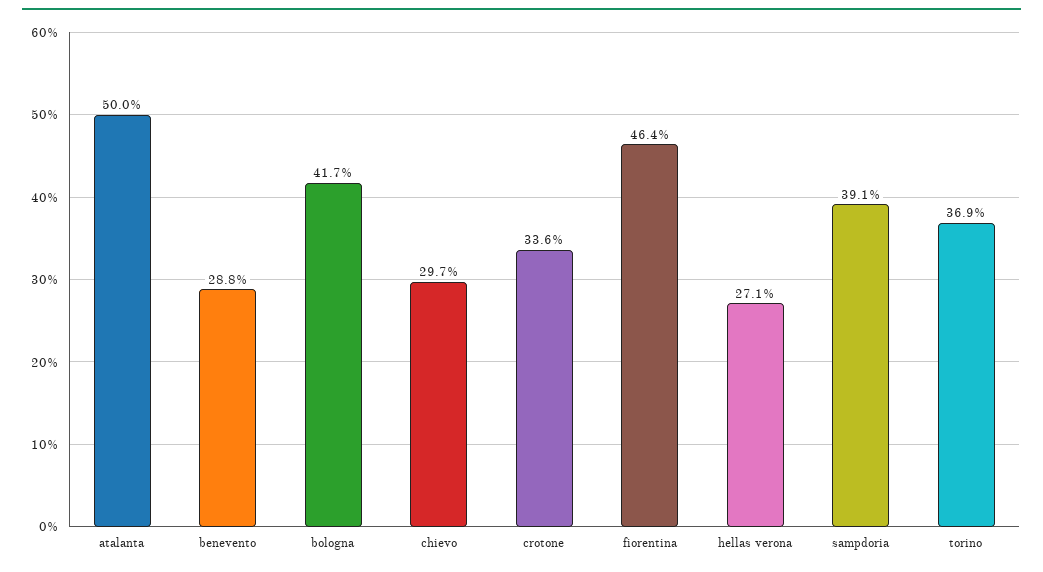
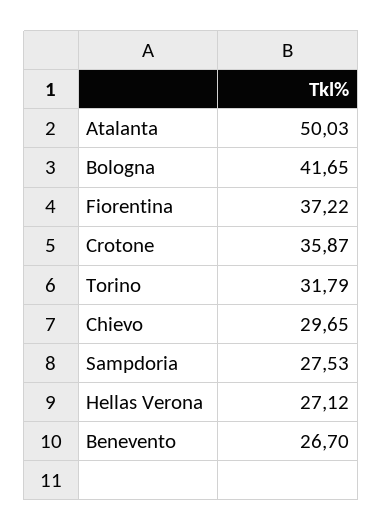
benevento: 28.8 -> 26.7
crotone: 33.6 -> 35.87
fiorentina: 46.4 -> 37.22
sampdoria: 39.1 -> 27.53
torino: 36.9 -> 31.79

